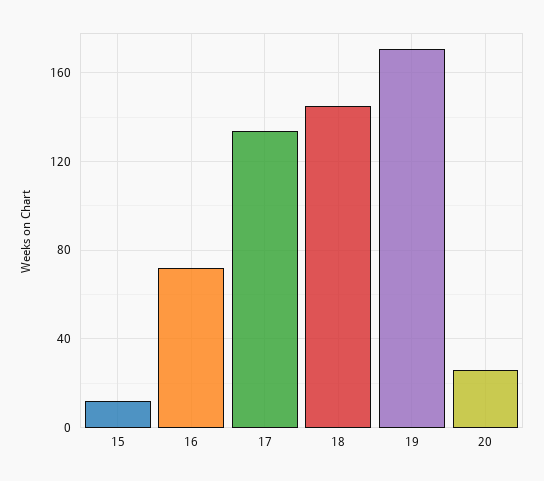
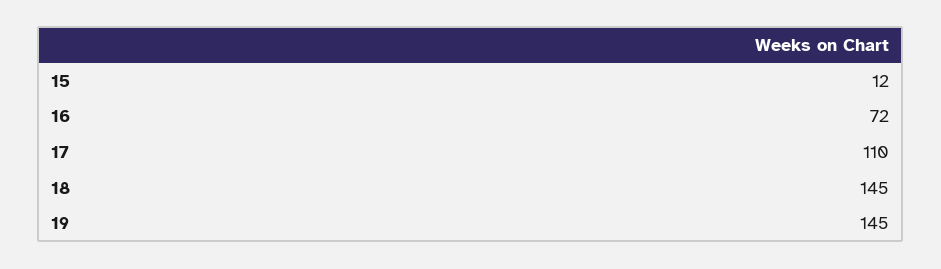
17: 135 -> 110
19: 170 -> 145
20: 25 -> none

